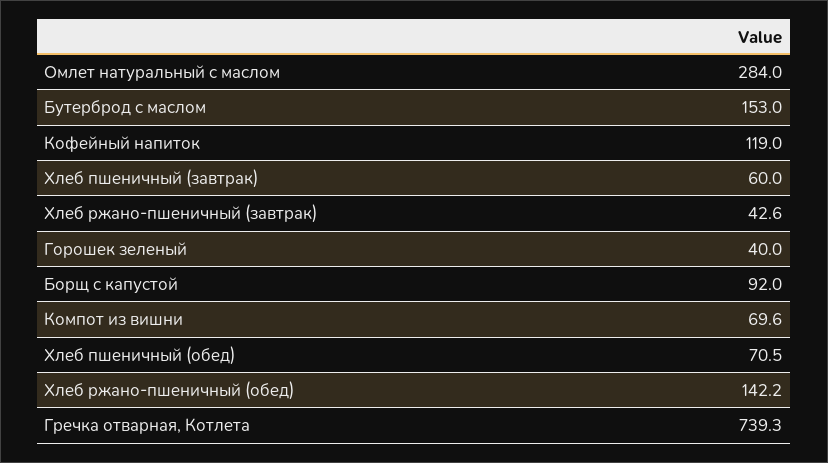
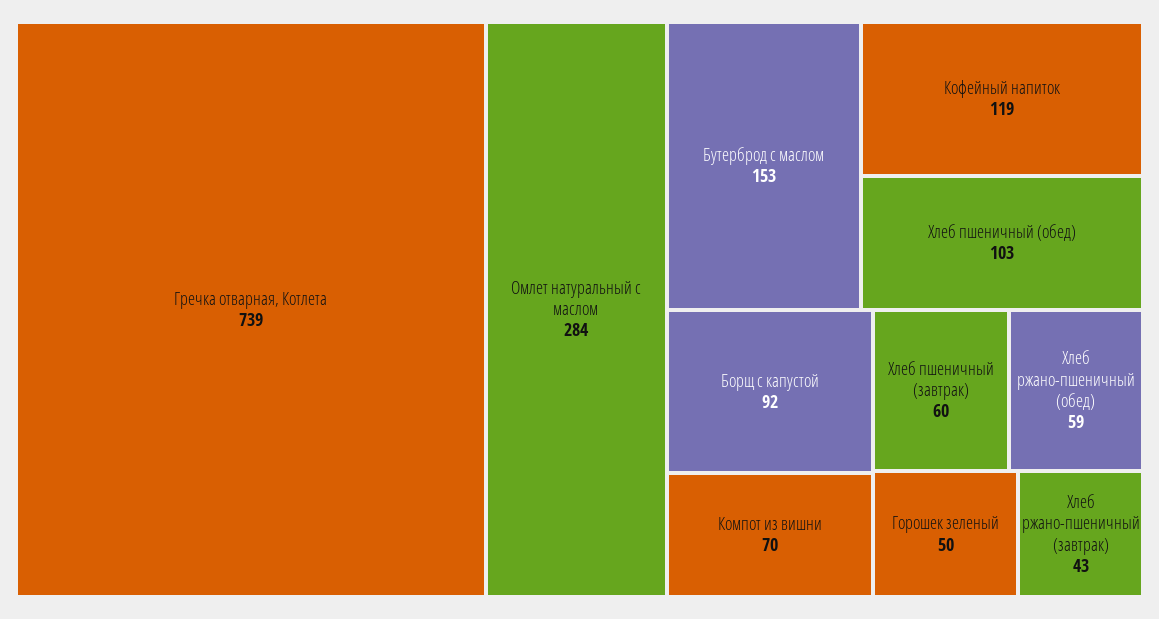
Горошек зеленый: 40 -> 50
Хлеб пшеничный (обед): 70.5 -> 103
Хлеб ржано-пшеничный (обед): 142.2 -> 59

